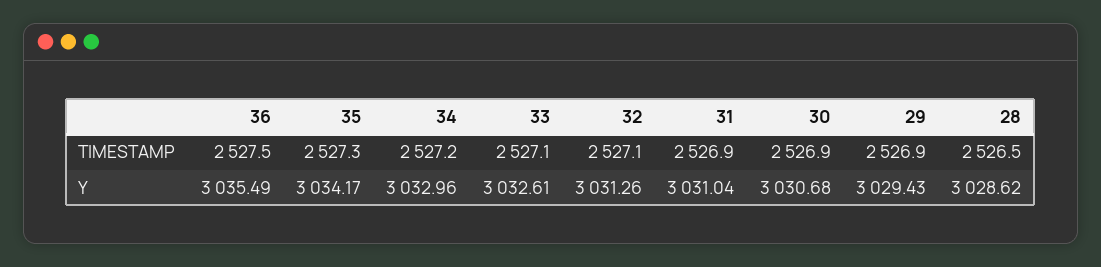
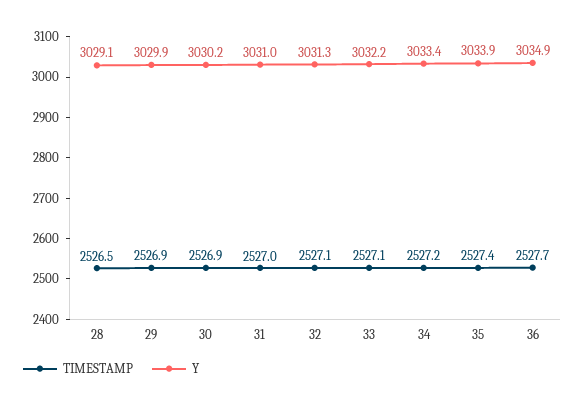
TIMESTAMP, 36: 2527.5 -> 2527.7
TIMESTAMP, 35: 2527.3 -> 2527.4
TIMESTAMP, 31: 2526.9 -> 2527
Y, 36: 3035.49 -> 3034.9
Y, 35: 3034.17 -> 3033.9
Y, 34: 3032.96 -> 3033.4
Y, 33: 3032.61 -> 3032.2
Y, 30: 3030.68 -> 3030.2
Y, 29: 3029.43 -> 3029.9
Y, 28: 3028.62 -> 3029.1

